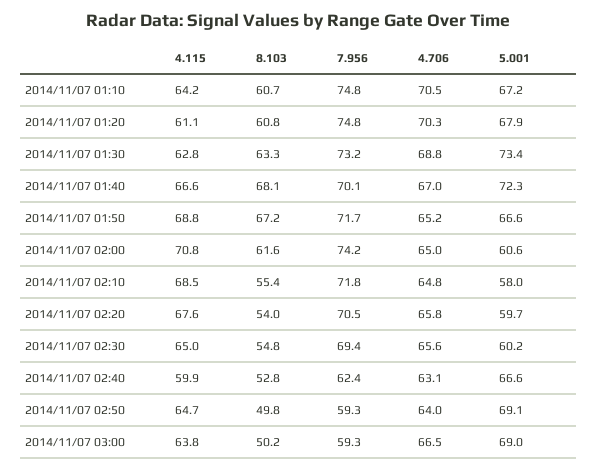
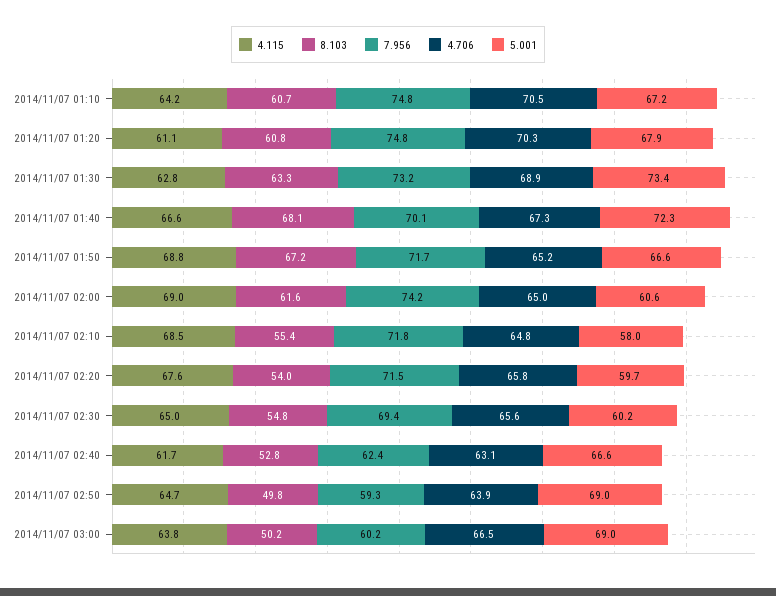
4.706, 2014/11/07 01:30: 68.8 -> 68.9
4.706, 2014/11/07 01:40: 67 -> 67.3
4.115, 2014/11/07 02:00: 70.8 -> 69
7.956, 2014/11/07 02:20: 70.5 -> 71.5
4.115, 2014/11/07 02:40: 59.9 -> 61.7
4.706, 2014/11/07 02:50: 64 -> 63.9
5.001, 2014/11/07 02:50: 69.1 -> 69
7.956, 2014/11/07 03:00: 59.3 -> 60.2

